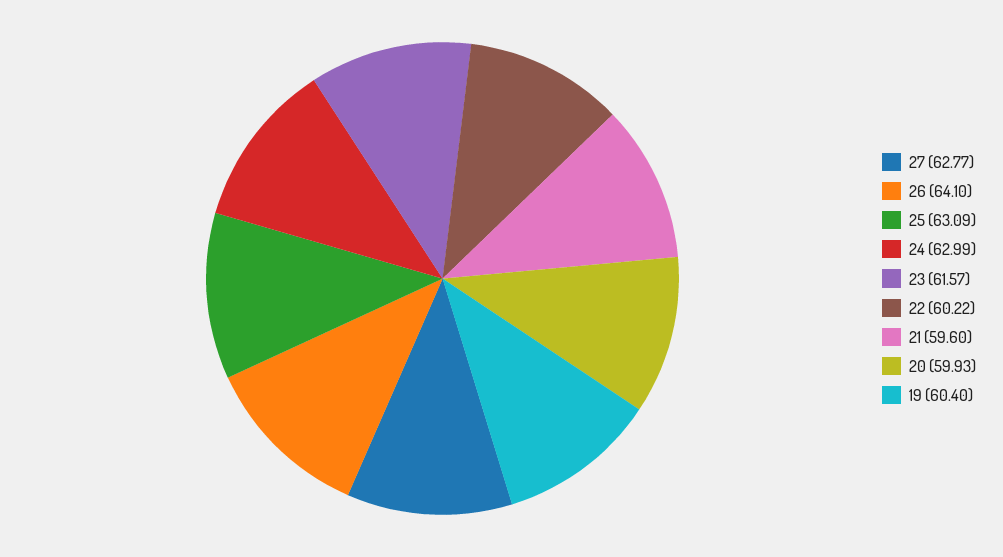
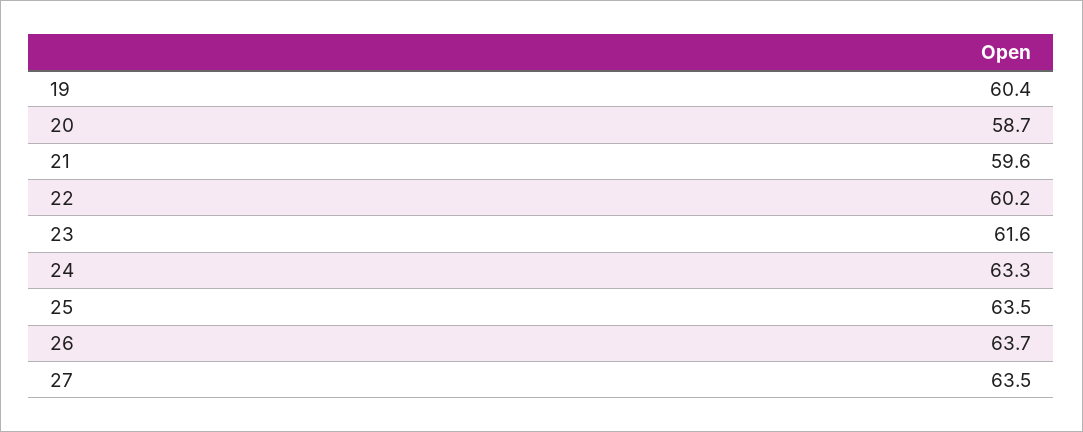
27: 62.77 -> 63.5
26: 64.1 -> 63.7
25: 63.09 -> 63.5
24: 62.99 -> 63.3
20: 59.93 -> 58.7

